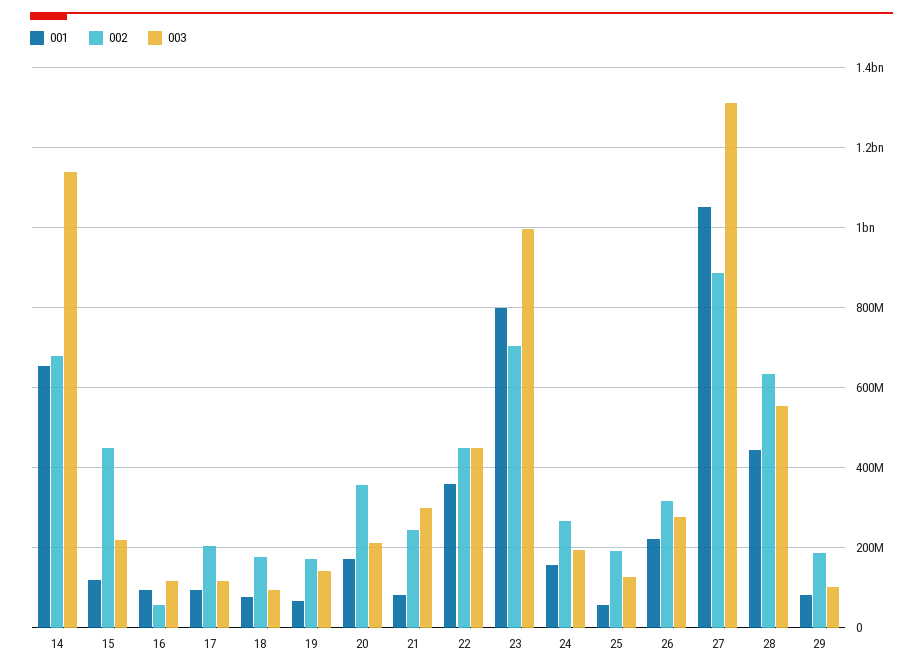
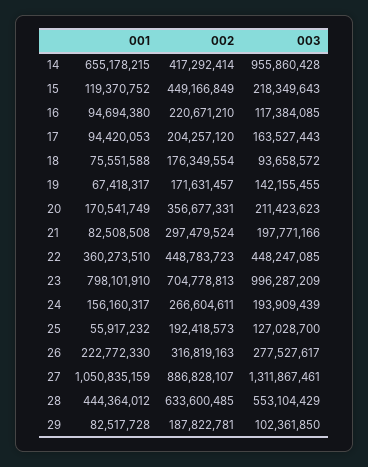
002, 14: 680000000 -> 417292414
003, 14: 1140000000 -> 955860428
002, 16: 60000000 -> 220671210
003, 17: 120000000 -> 163527443
002, 21: 240000000 -> 297479524
003, 21: 300000000 -> 197771166

